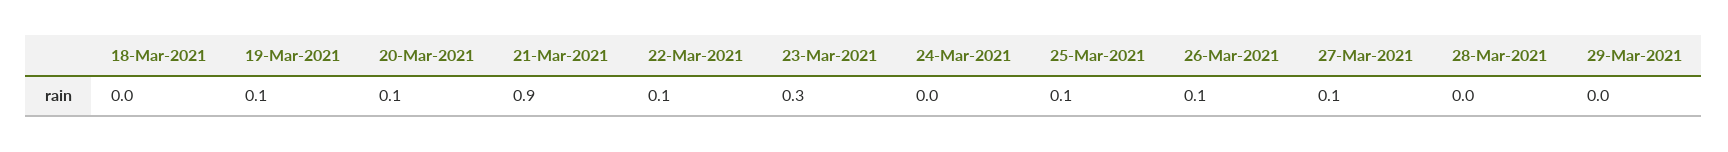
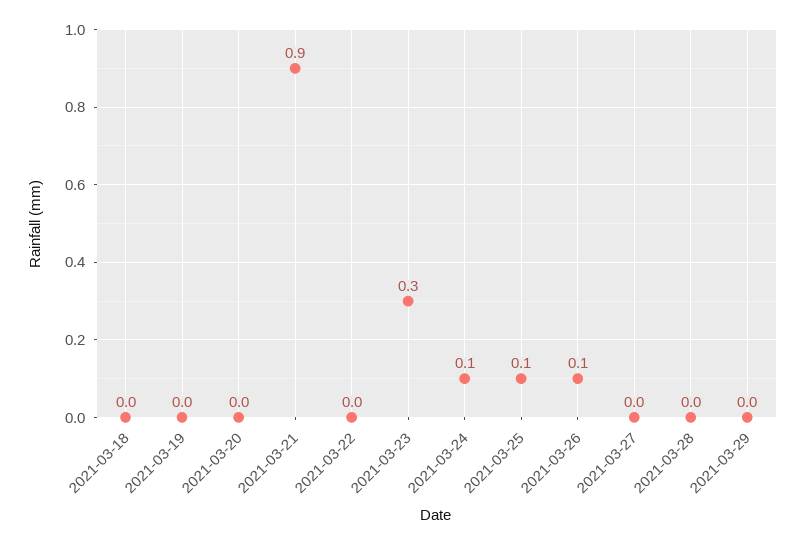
19-Mar-2021: 0.1 -> 0
20-Mar-2021: 0.1 -> 0
22-Mar-2021: 0.1 -> 0
24-Mar-2021: 0 -> 0.1
27-Mar-2021: 0.1 -> 0

